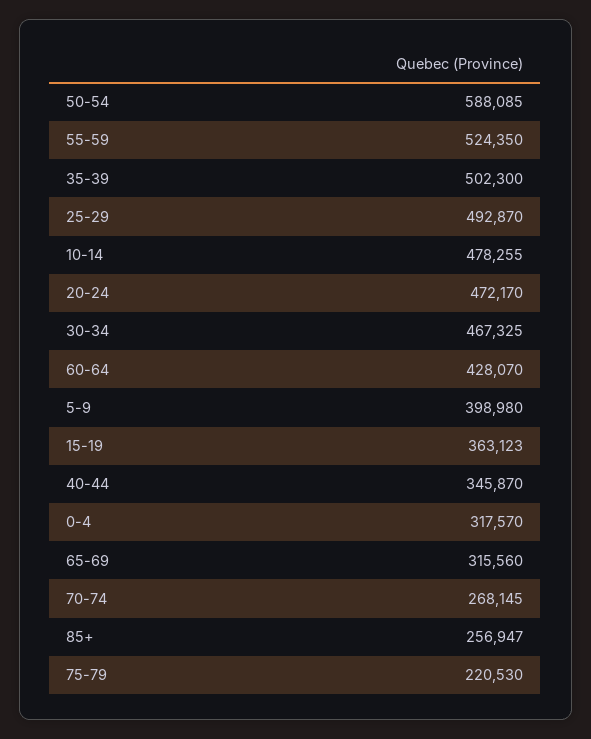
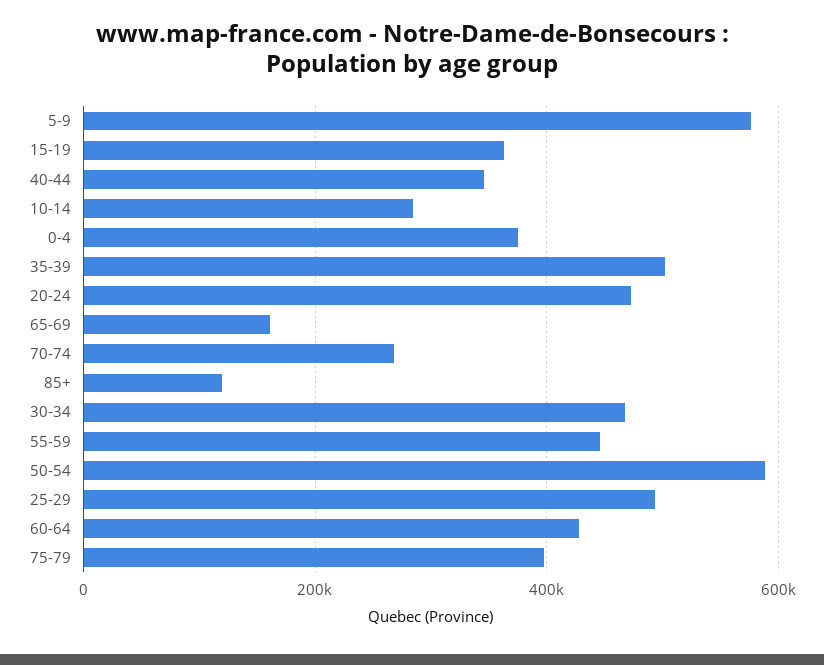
55-59: 524350 -> 440000
10-14: 478255 -> 280000
5-9: 398980 -> 580000
0-4: 317570 -> 380000
65-69: 315560 -> 160000
85+: 256947 -> 120000
75-79: 220530 -> 400000

